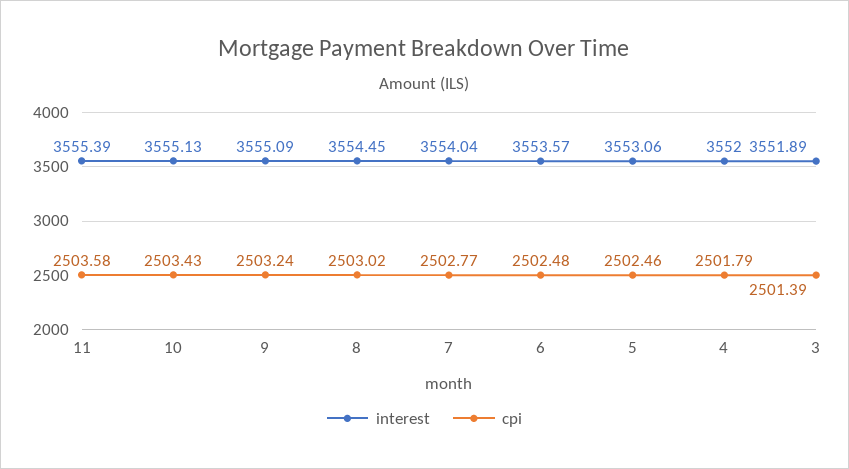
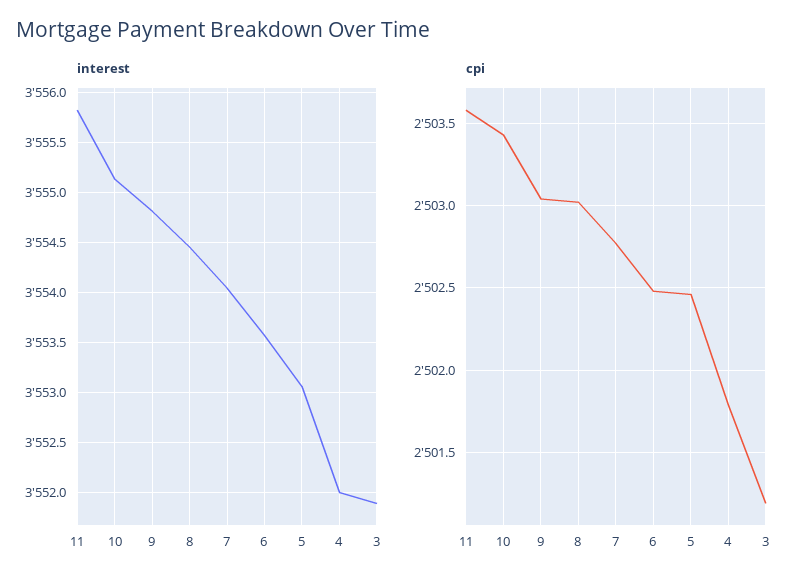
interest, 11: 3555.39 -> 3555.8
interest, 9: 3555.09 -> 3554.8
cpi, 9: 2503.24 -> 2503.05
cpi, 3: 2501.39 -> 2501.2

